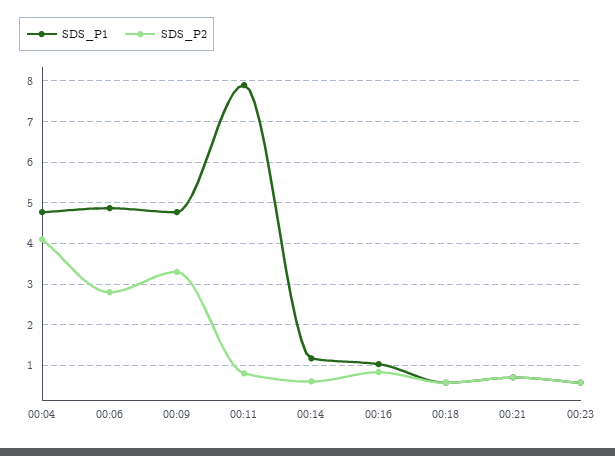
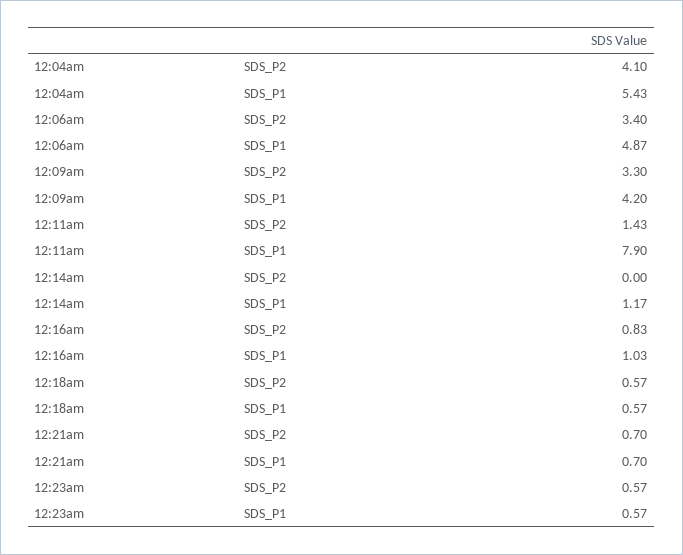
SDS_P1, 00:04: 4.8 -> 5.43
SDS_P2, 00:06: 2.8 -> 3.4
SDS_P1, 00:09: 4.8 -> 4.2
SDS_P2, 00:11: 0.8 -> 1.43
SDS_P2, 00:14: 0.6 -> 0

